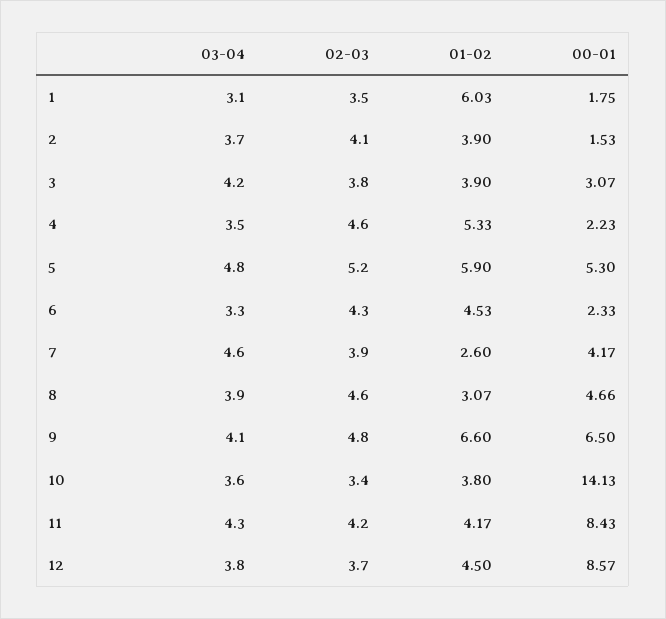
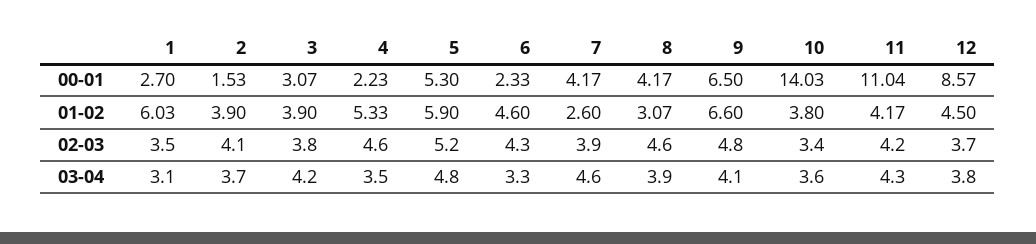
00-01, 1: 1.75 -> 2.7
01-02, 6: 4.53 -> 4.6
00-01, 8: 4.66 -> 4.17
00-01, 10: 14.13 -> 14.03
00-01, 11: 8.43 -> 11.04

